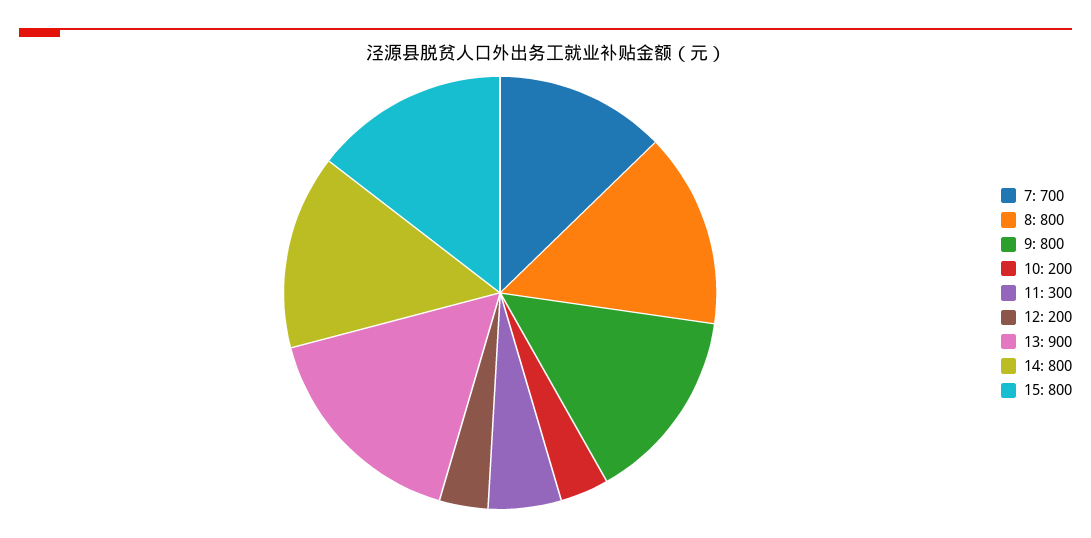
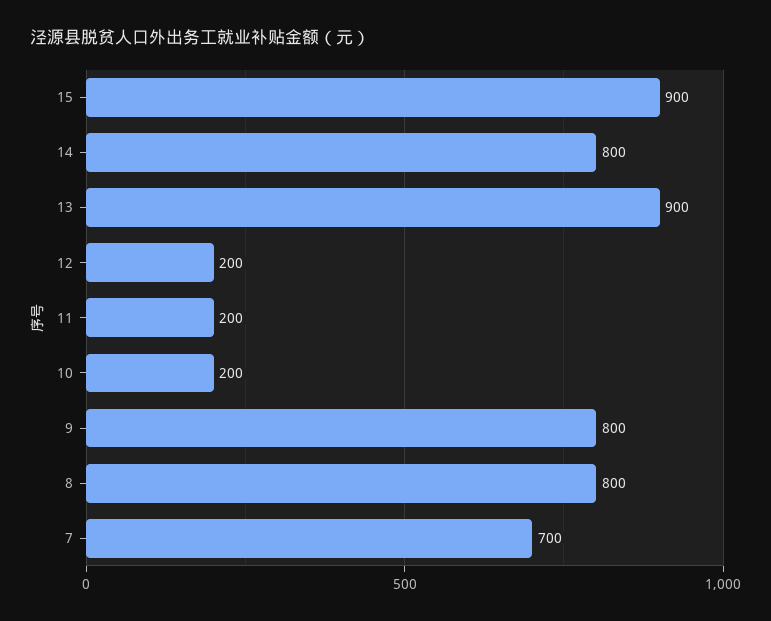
11: 300 -> 200
15: 800 -> 900

